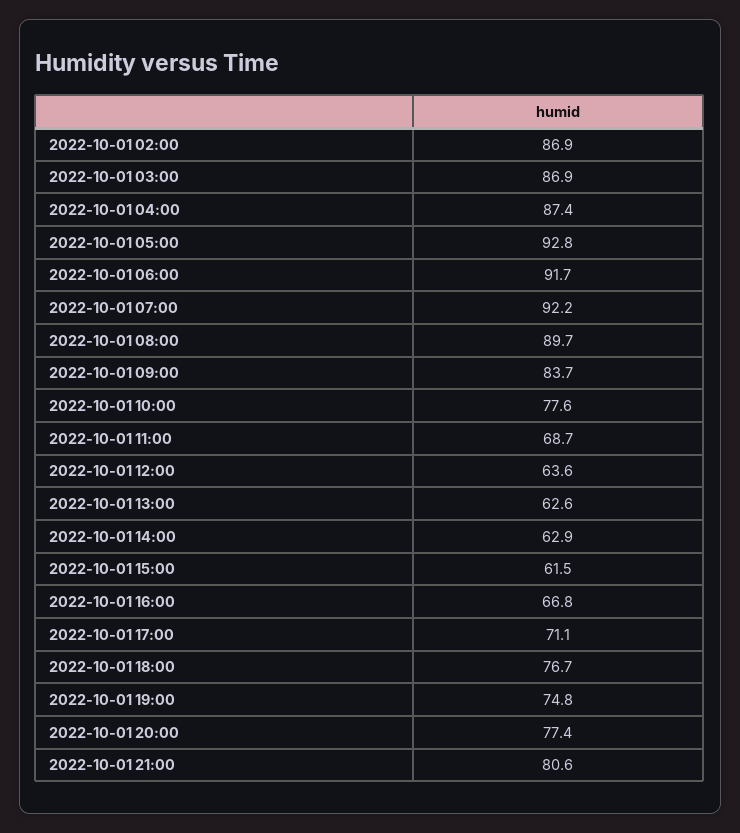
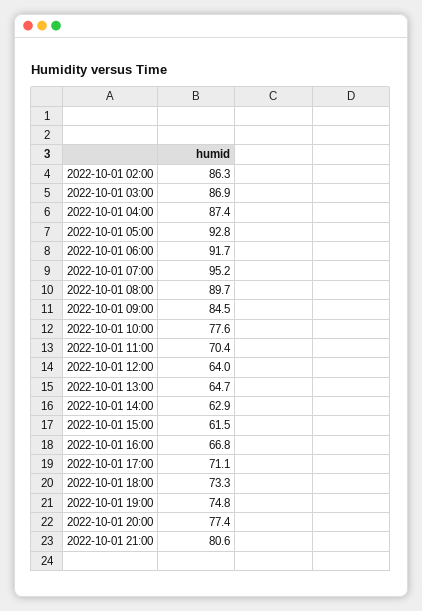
2022-10-01 02:00: 86.9 -> 86.3
2022-10-01 07:00: 92.2 -> 95.2
2022-10-01 09:00: 83.7 -> 84.5
2022-10-01 11:00: 68.7 -> 70.4
2022-10-01 12:00: 63.6 -> 64
2022-10-01 13:00: 62.6 -> 64.7
2022-10-01 18:00: 76.7 -> 73.3

